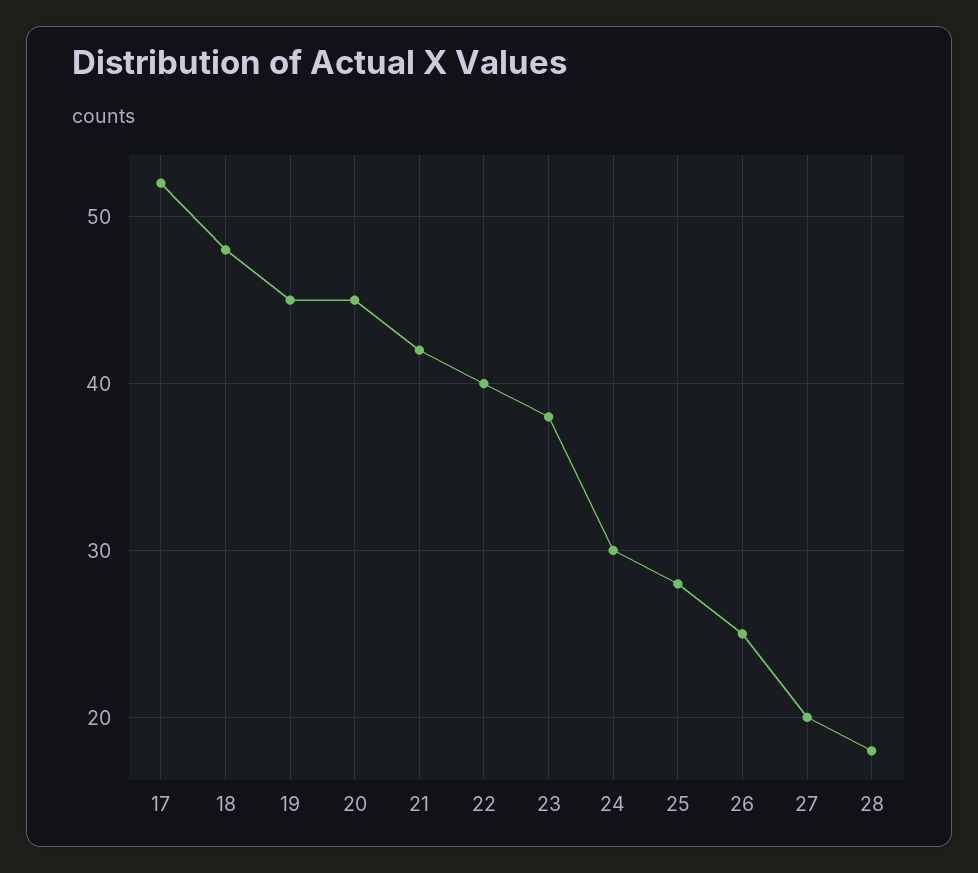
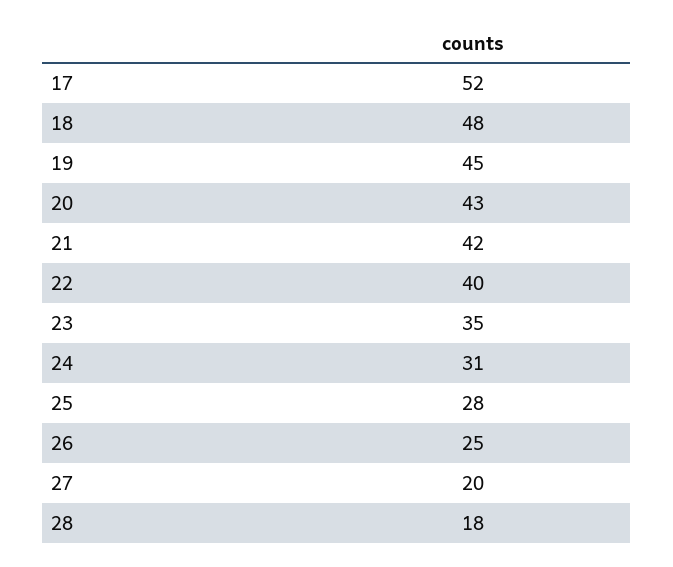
20: 45 -> 43
23: 38 -> 35
24: 30 -> 31

